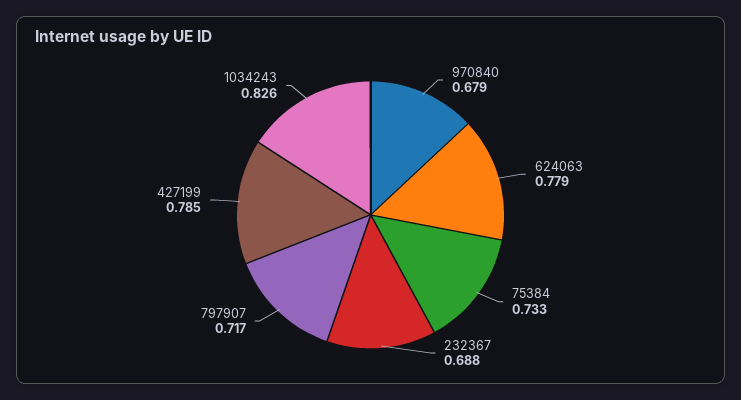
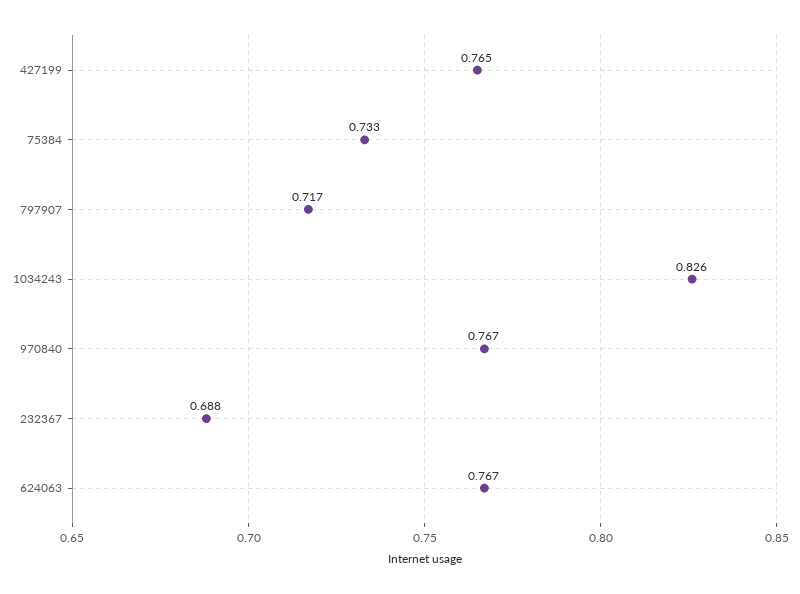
970840: 0.679 -> 0.767
624063: 0.779 -> 0.767
427199: 0.785 -> 0.765

